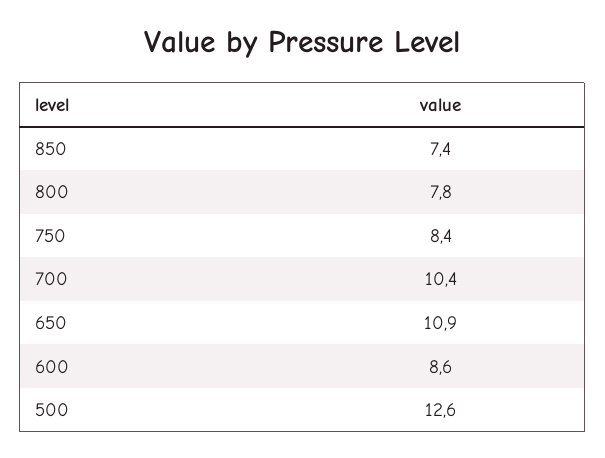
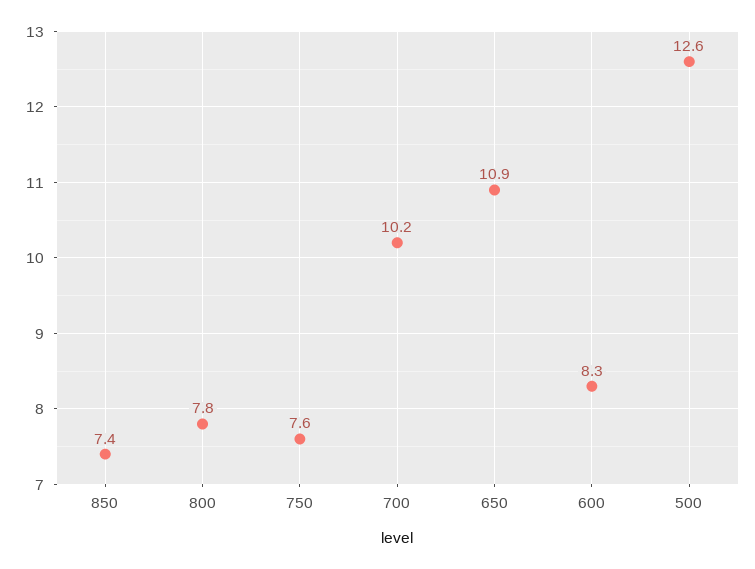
750: 8.4 -> 7.6
700: 10.4 -> 10.2
600: 8.6 -> 8.3

